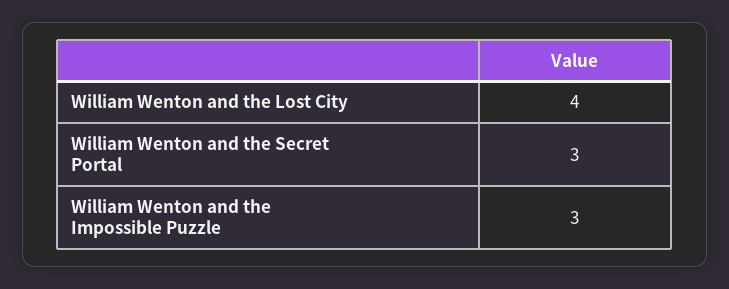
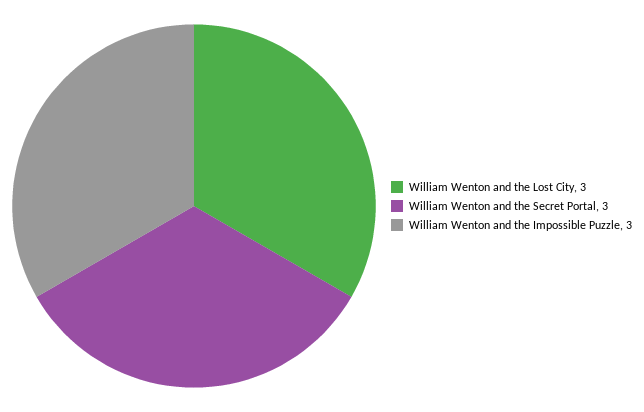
William Wenton and the Lost City: 4 -> 3

